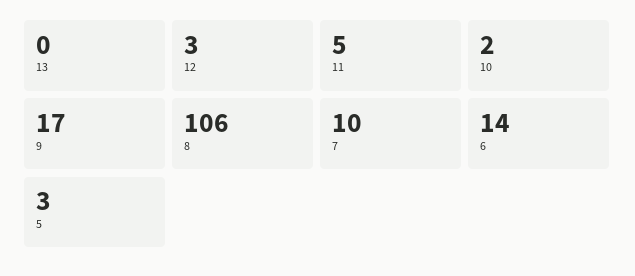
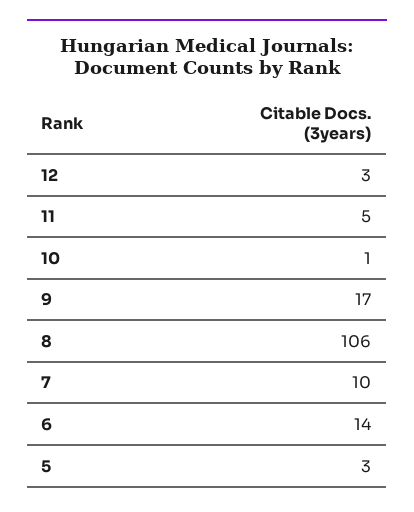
13: 0 -> none
10: 2 -> 1

